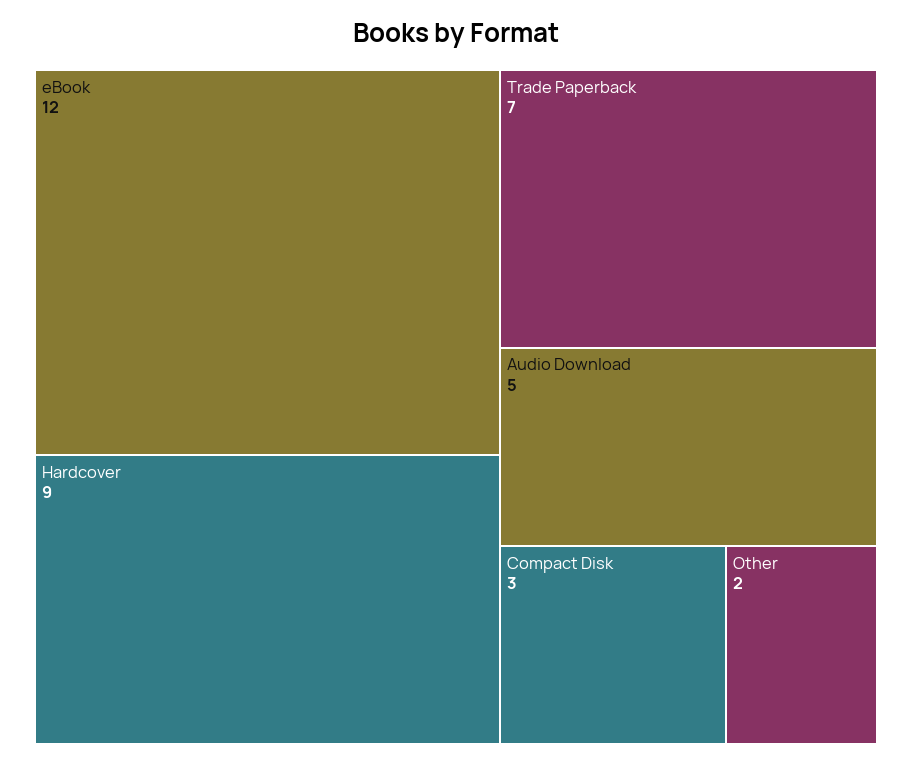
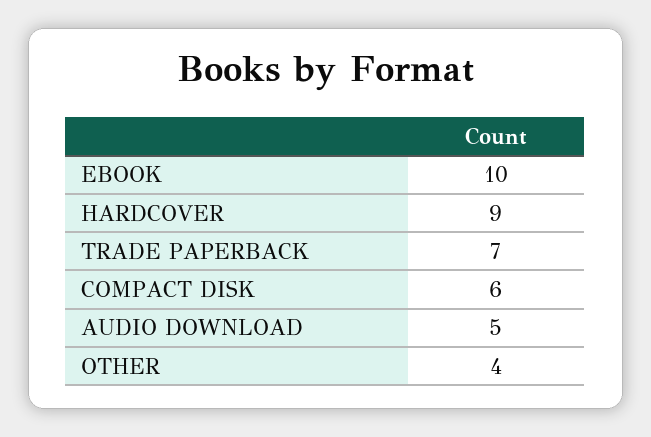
eBook: 12 -> 10
Compact Disk: 3 -> 6
Other: 2 -> 4

